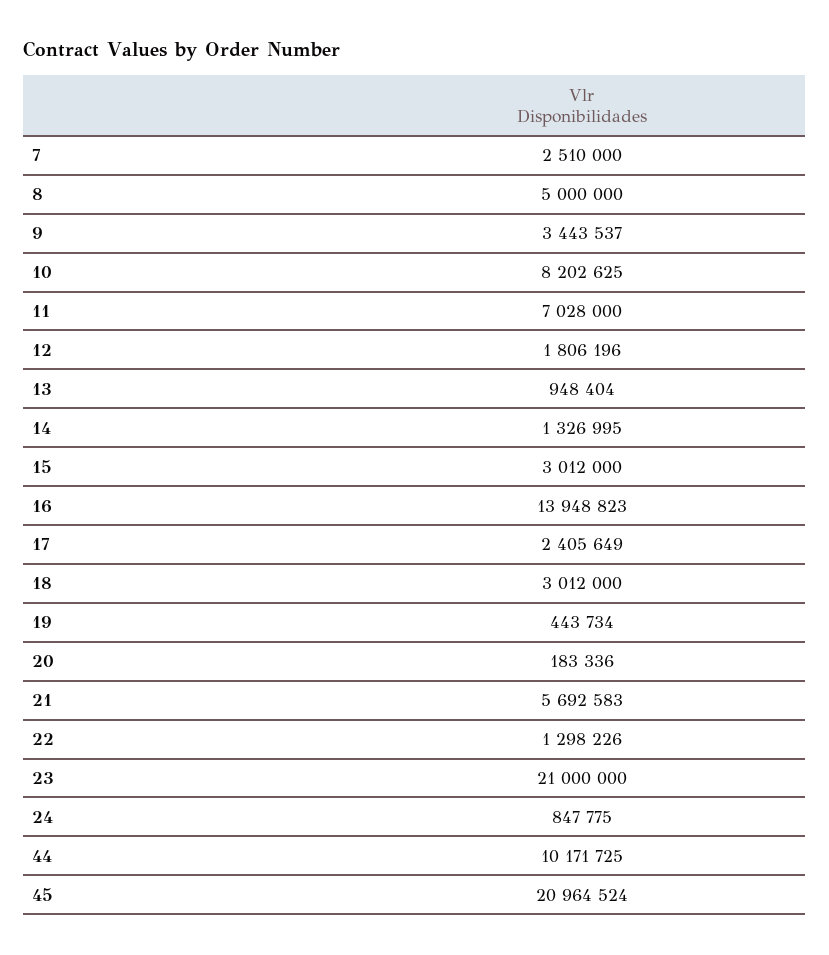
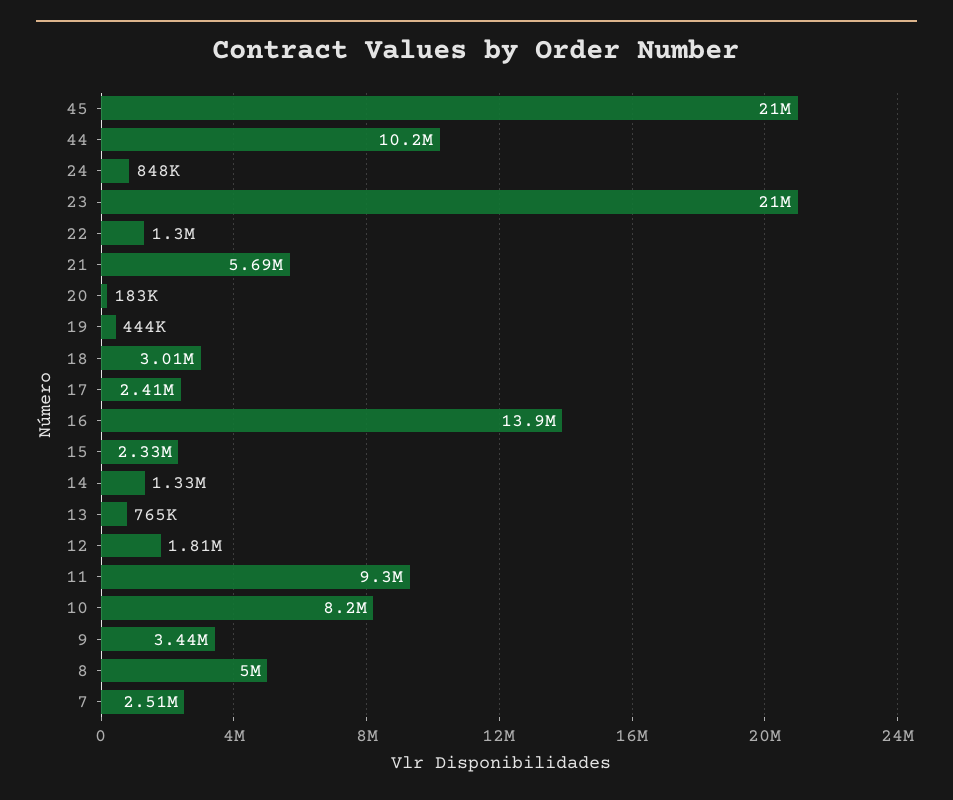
11: 7028000 -> 9300000
13: 948404 -> 765000
15: 3012000 -> 2330000

